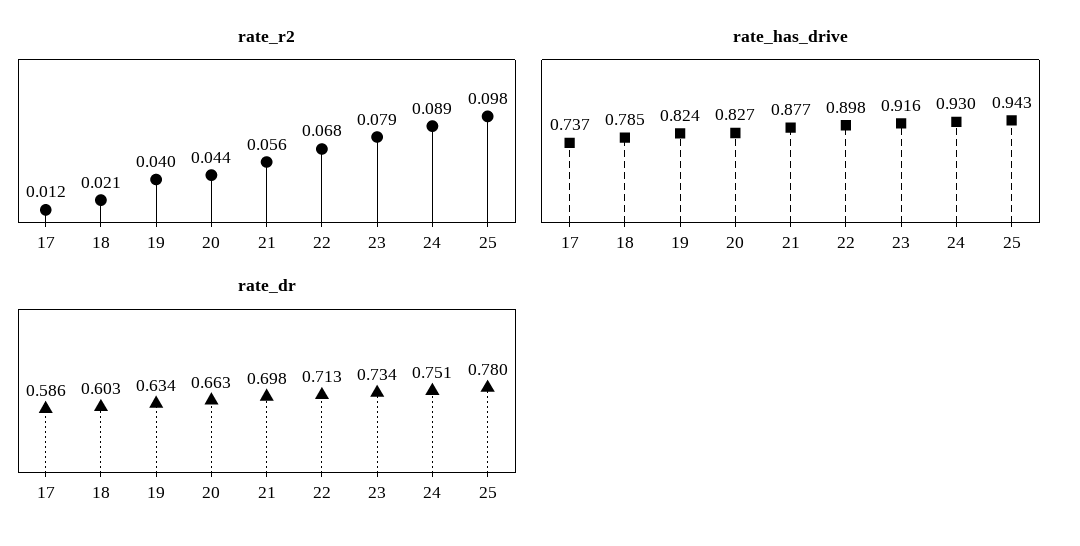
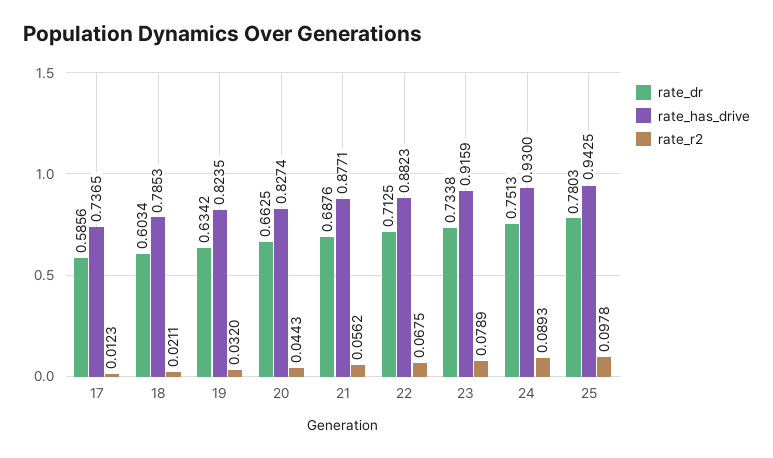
rate_r2, 19: 0.04 -> 0.032
rate_has_drive, 22: 0.898 -> 0.8823
rate_dr, 21: 0.698 -> 0.6876

